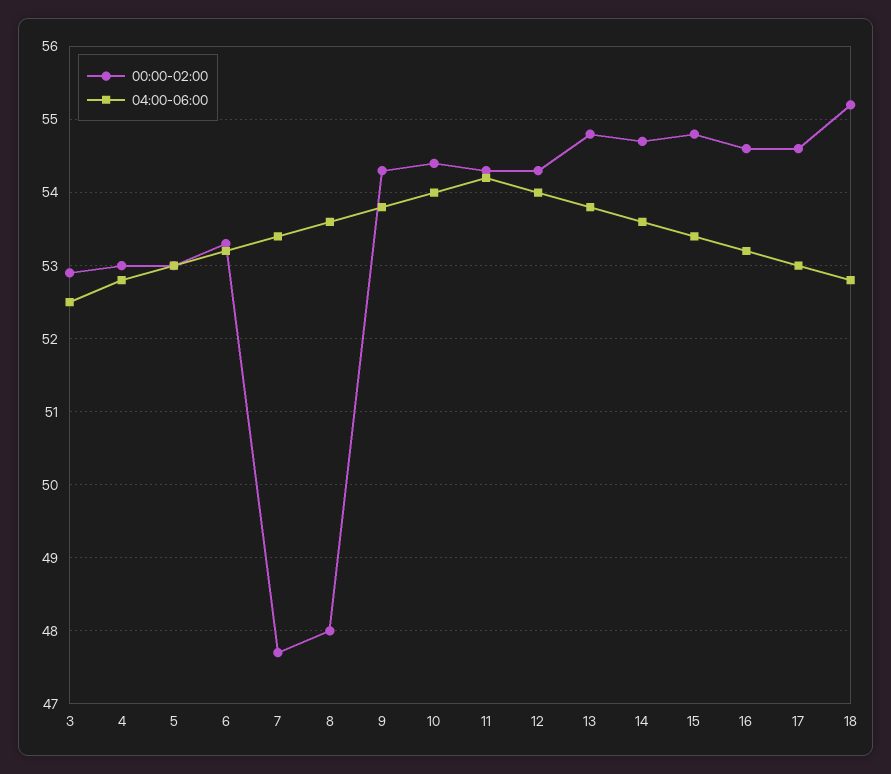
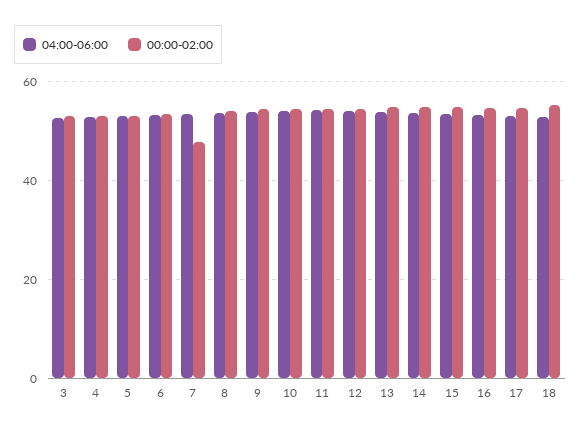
00:00-02:00, 8: 48 -> 54

